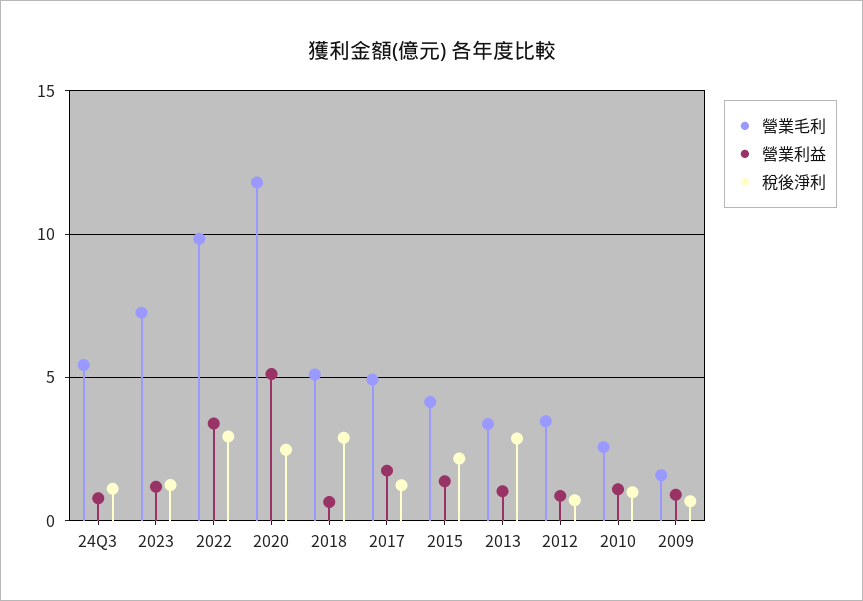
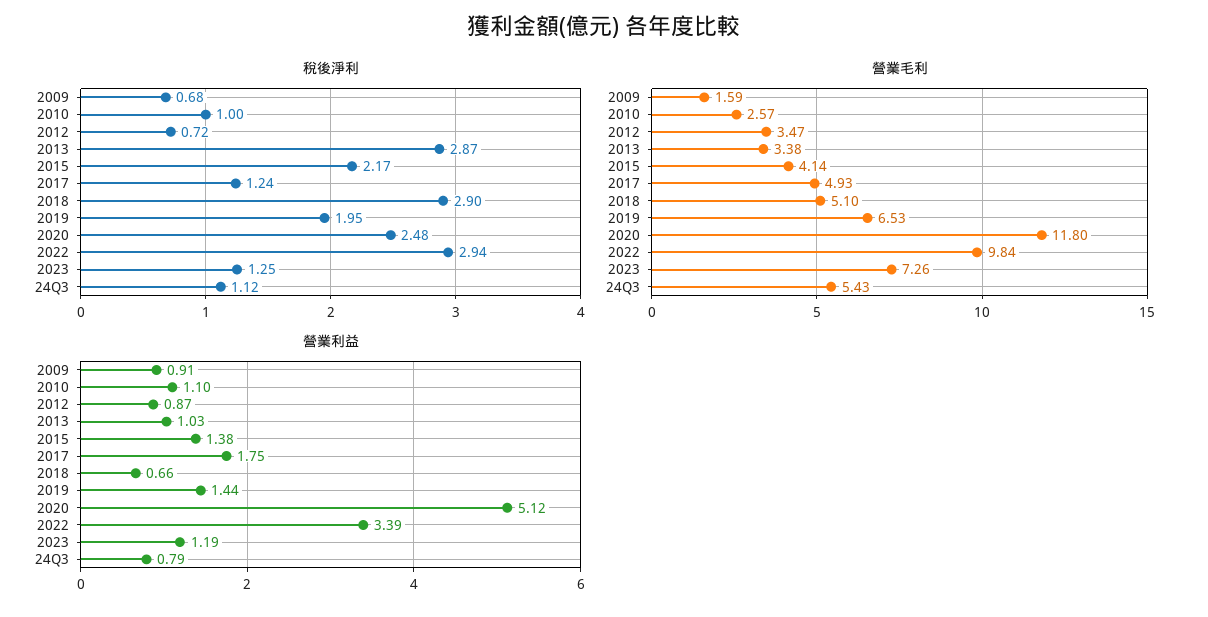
稅後淨利, 2019: none -> 1.95
營業毛利, 2019: none -> 6.53
營業利益, 2019: none -> 1.44

